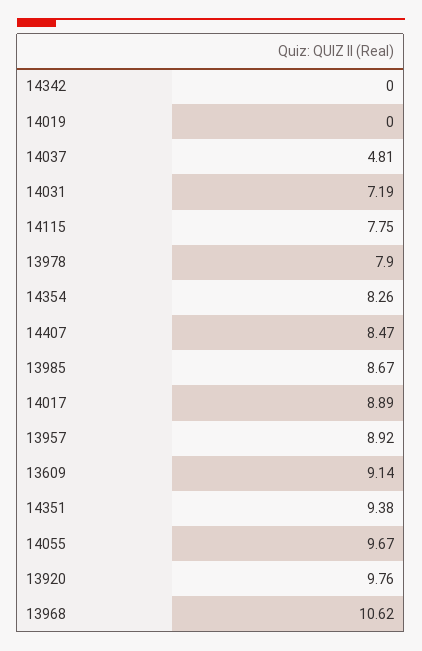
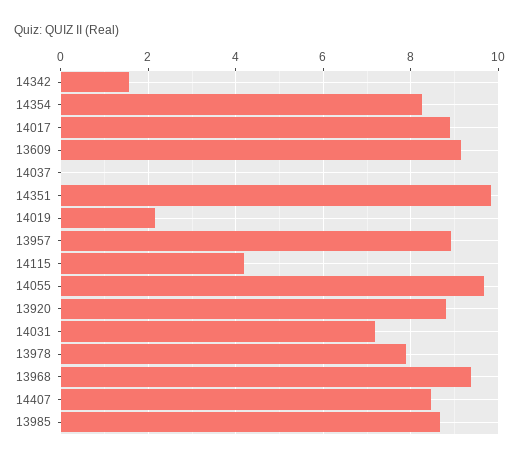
14342: 0 -> 1.6
14019: 0 -> 2.2
14037: 4.81 -> 0
14115: 7.75 -> 4.2
14351: 9.38 -> 9.8
13920: 9.76 -> 8.8
13968: 10.62 -> 9.4

